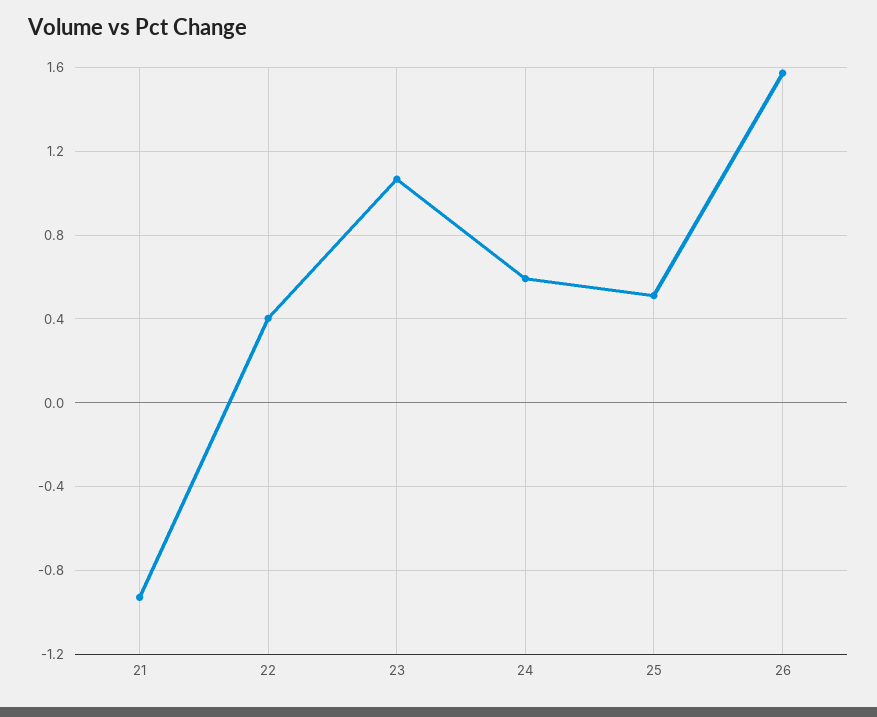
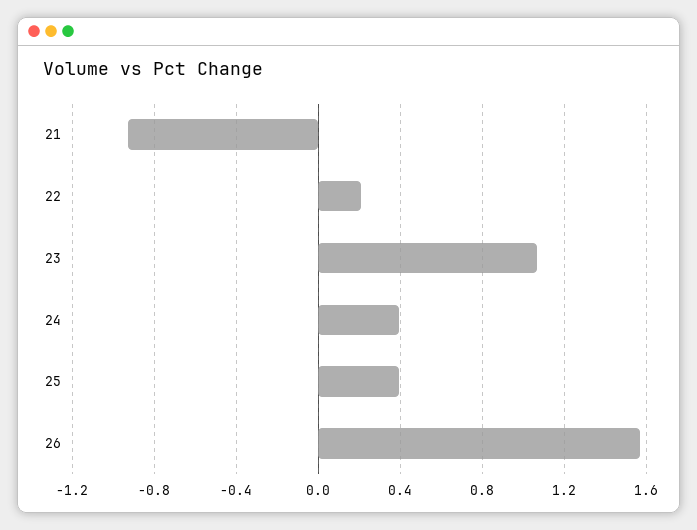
22: 0.4 -> 0.2
24: 0.6 -> 0.4
25: 0.5 -> 0.4

